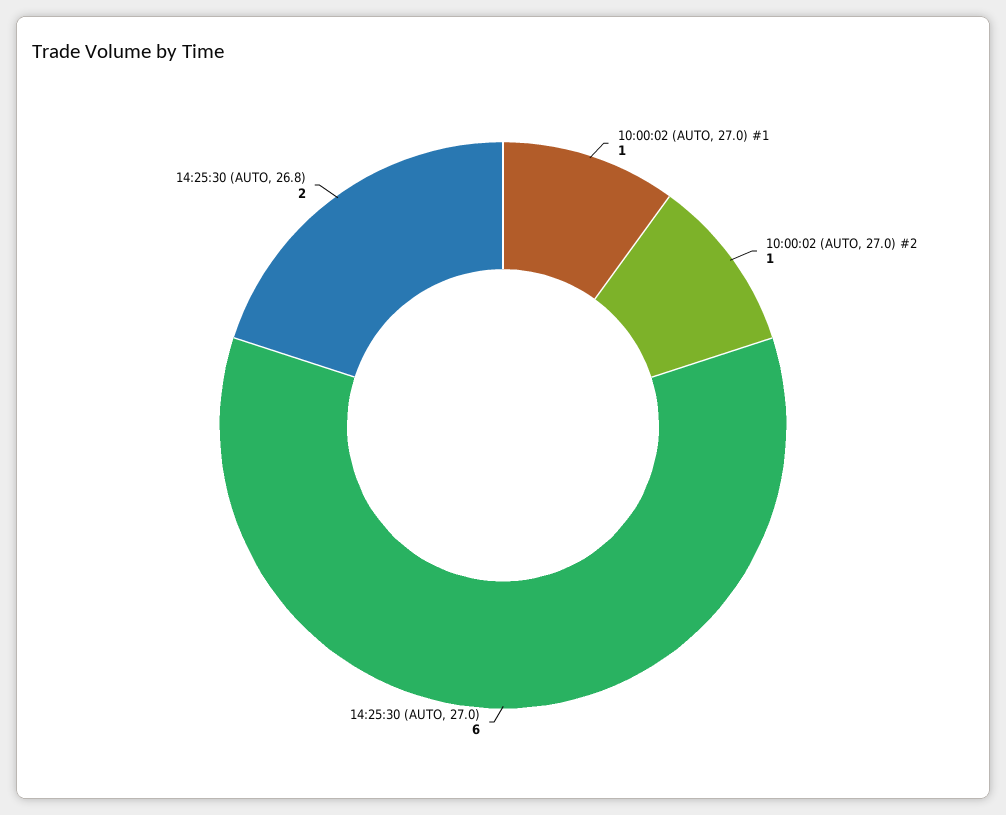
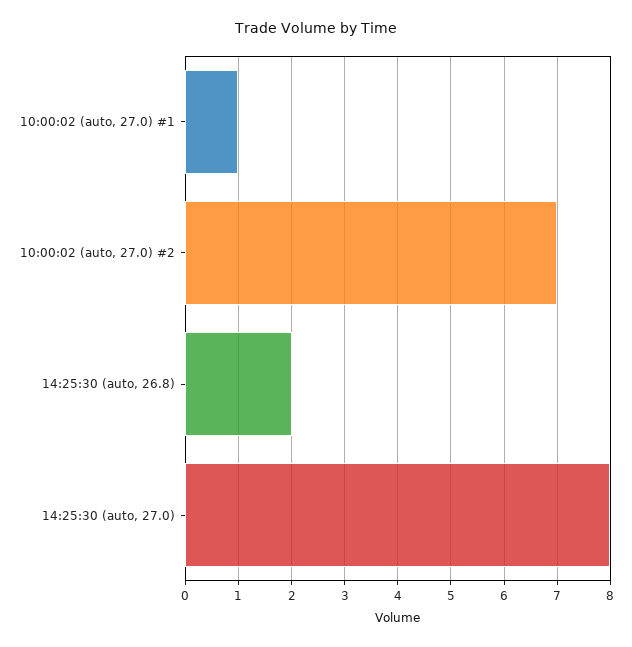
10:00:02 (AUTO, 27.0) #2: 1 -> 7
14:25:30 (AUTO, 27.0): 6 -> 8

